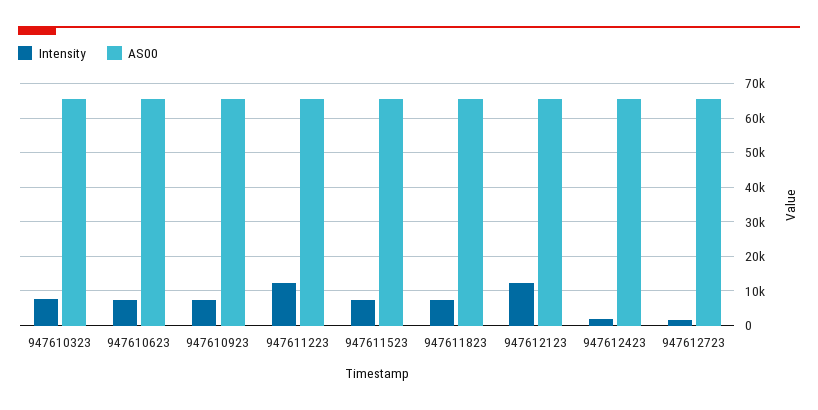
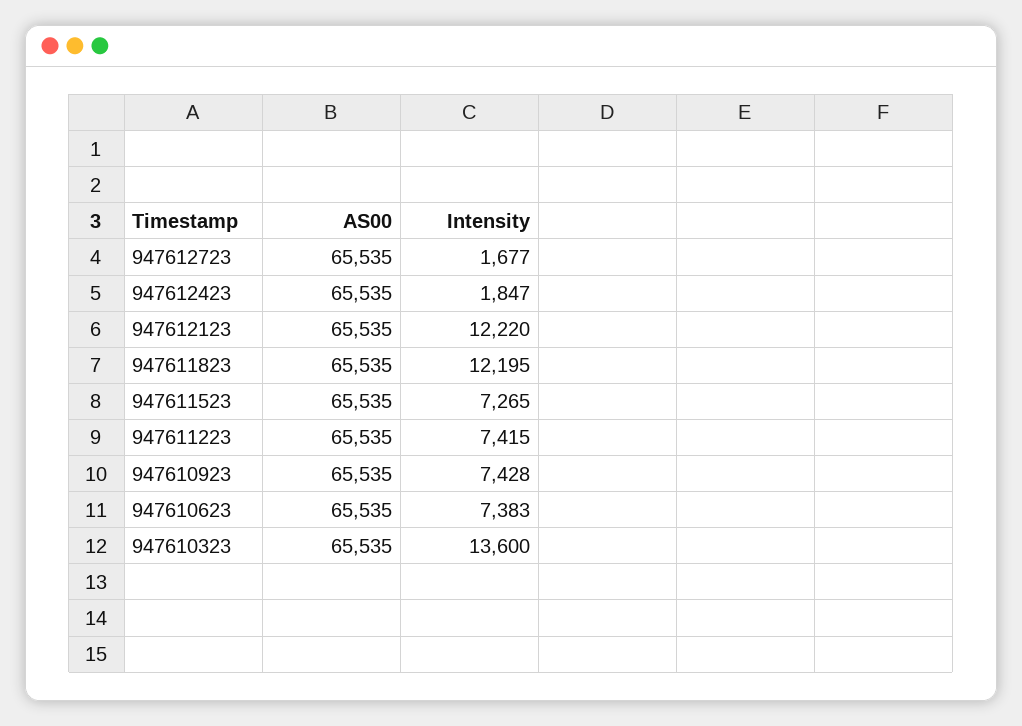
Intensity, 947610323: 8000 -> 13600
Intensity, 947611223: 12000 -> 7415
Intensity, 947611823: 8000 -> 12195

